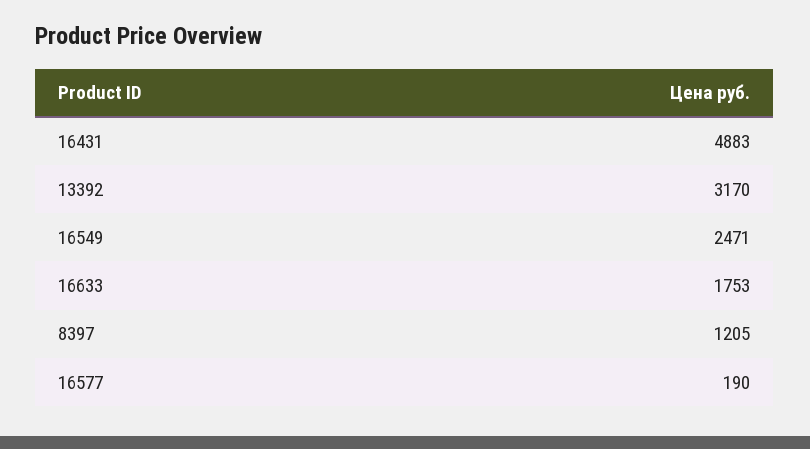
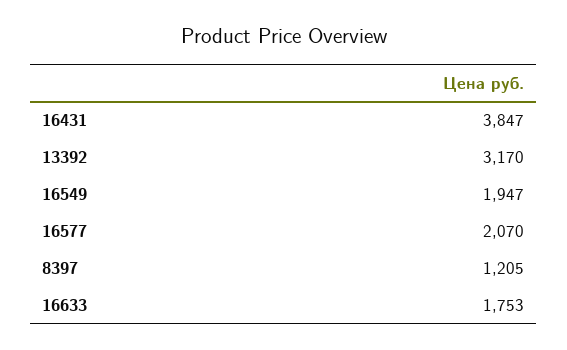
16431: 4883 -> 3847
16549: 2471 -> 1947
16577: 190 -> 2070

